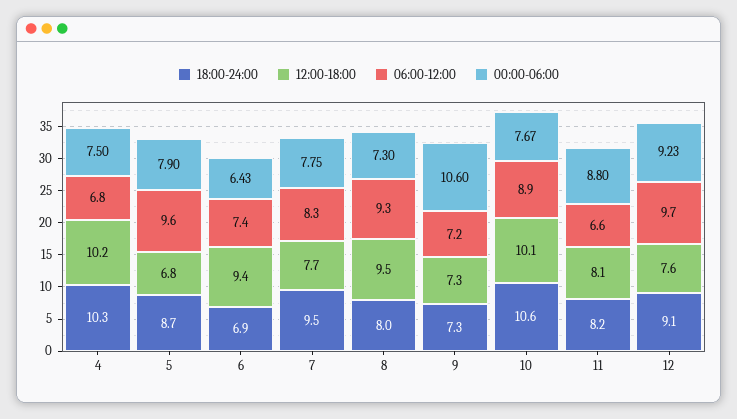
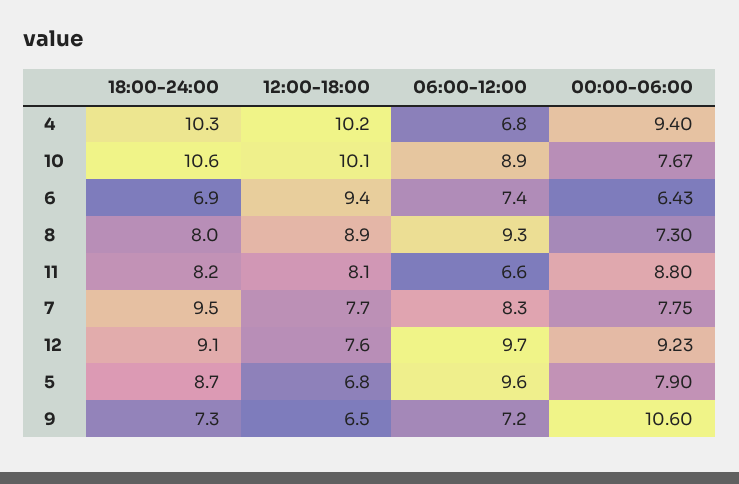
00:00-06:00, 4: 7.5 -> 9.4
12:00-18:00, 8: 9.5 -> 8.9
12:00-18:00, 9: 7.3 -> 6.5

